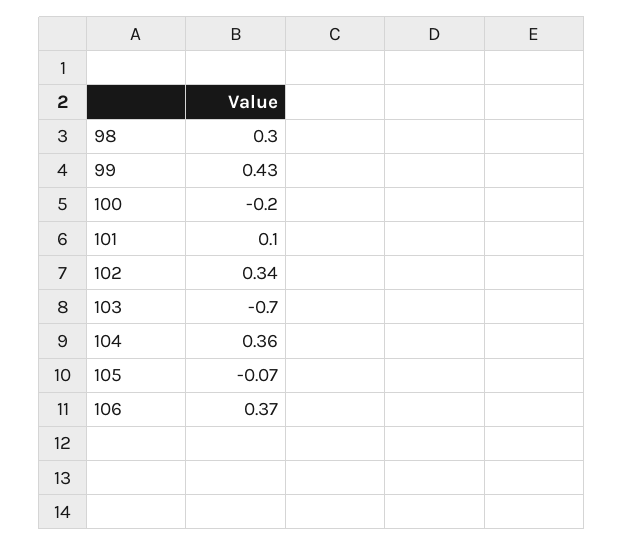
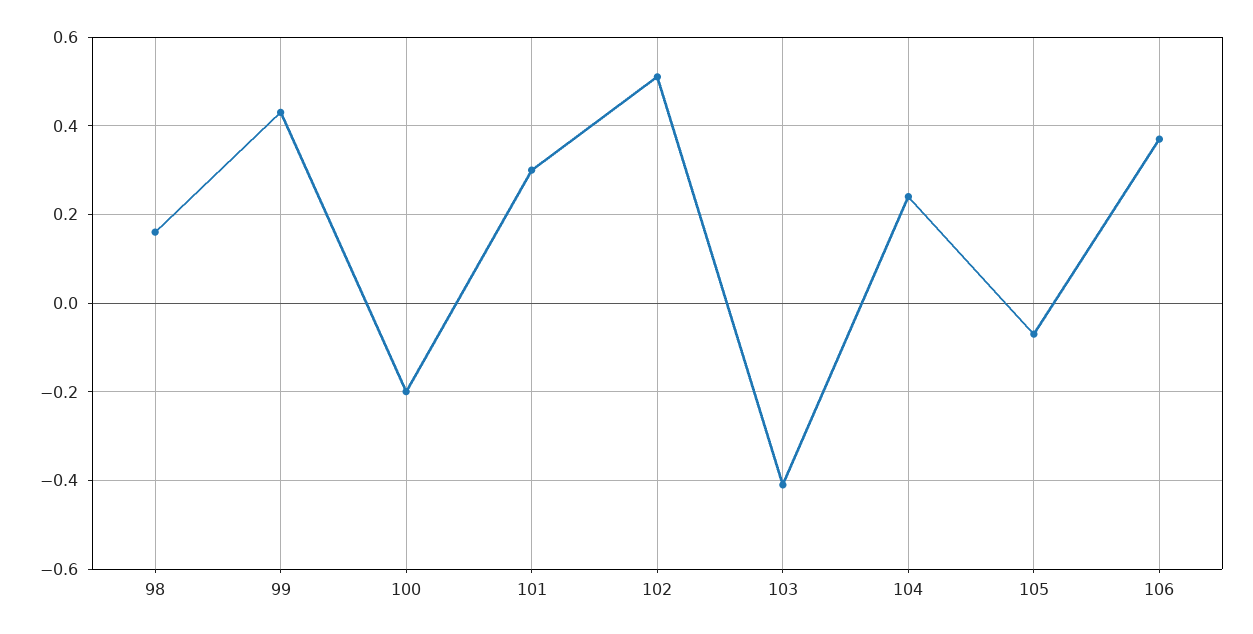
98: 0.3 -> 0.15
101: 0.1 -> 0.3
102: 0.34 -> 0.5
103: -0.7 -> -0.4
104: 0.36 -> 0.25

